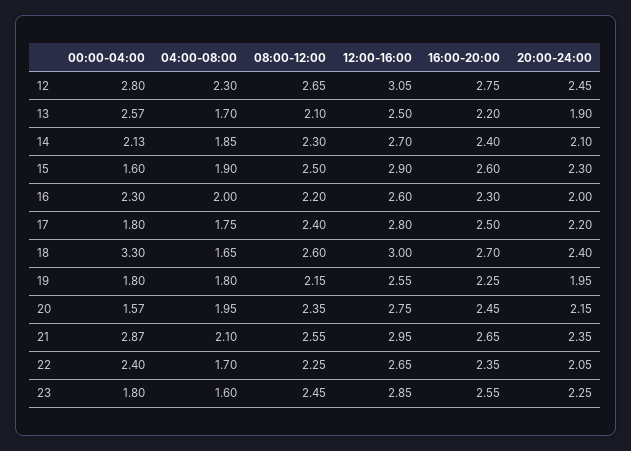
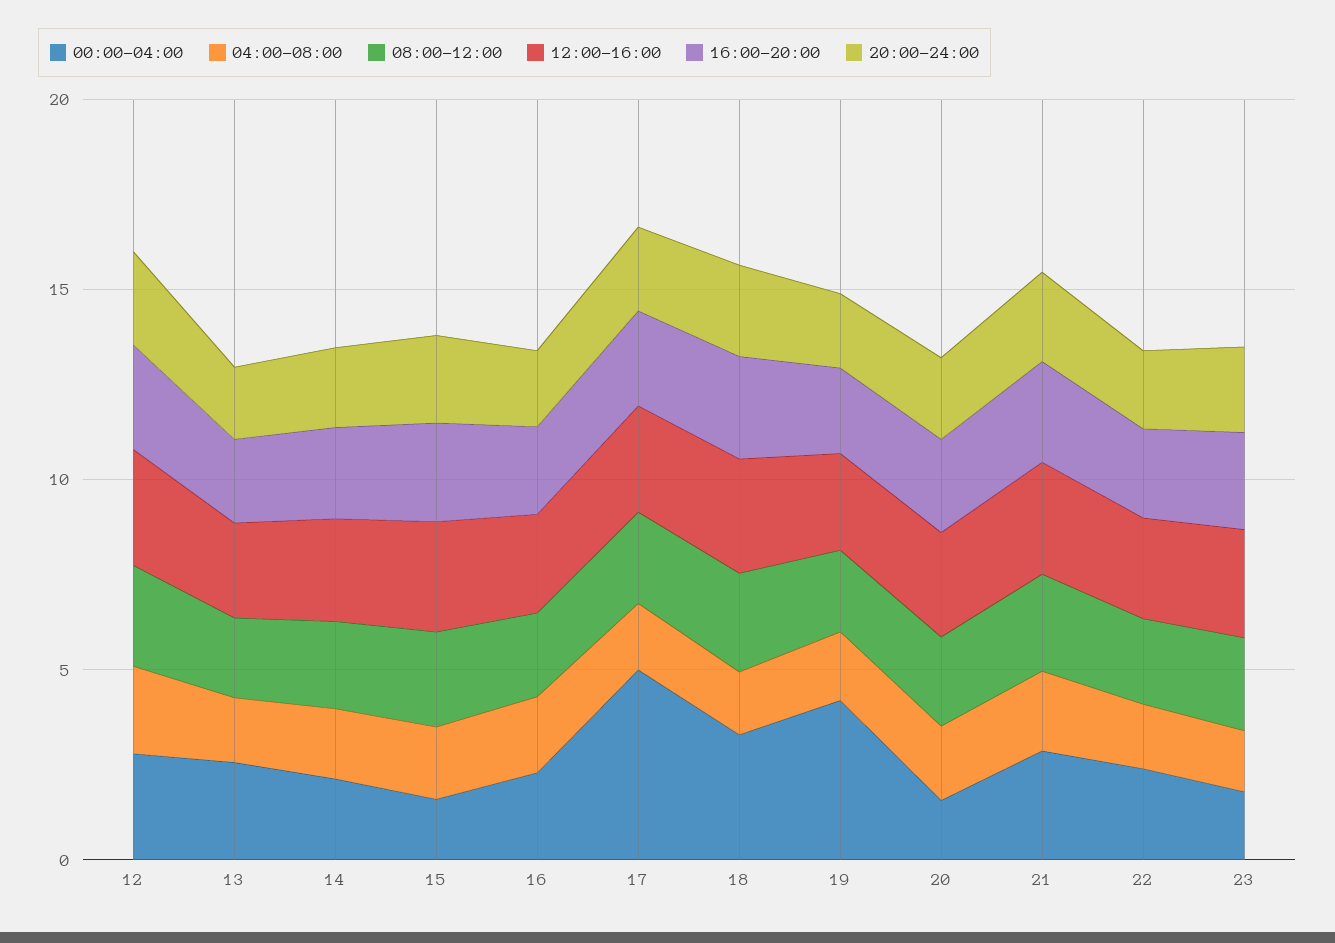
00:00-04:00, 17: 1.8 -> 5
00:00-04:00, 19: 1.8 -> 4

